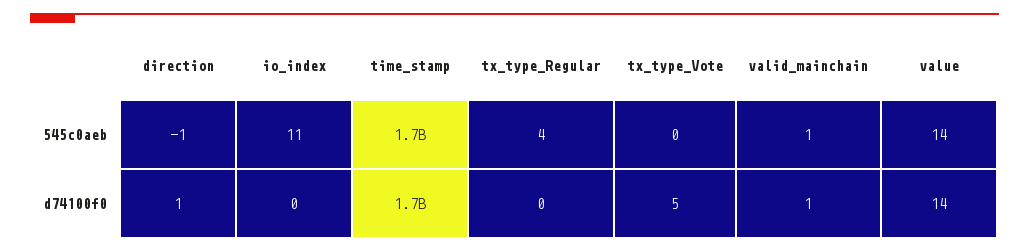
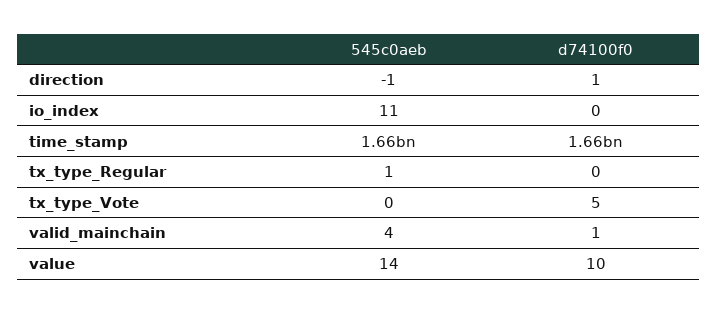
tx_type_Regular, 545c0aeb: 4 -> 1
valid_mainchain, 545c0aeb: 1 -> 4
value, d74100f0: 14 -> 10

